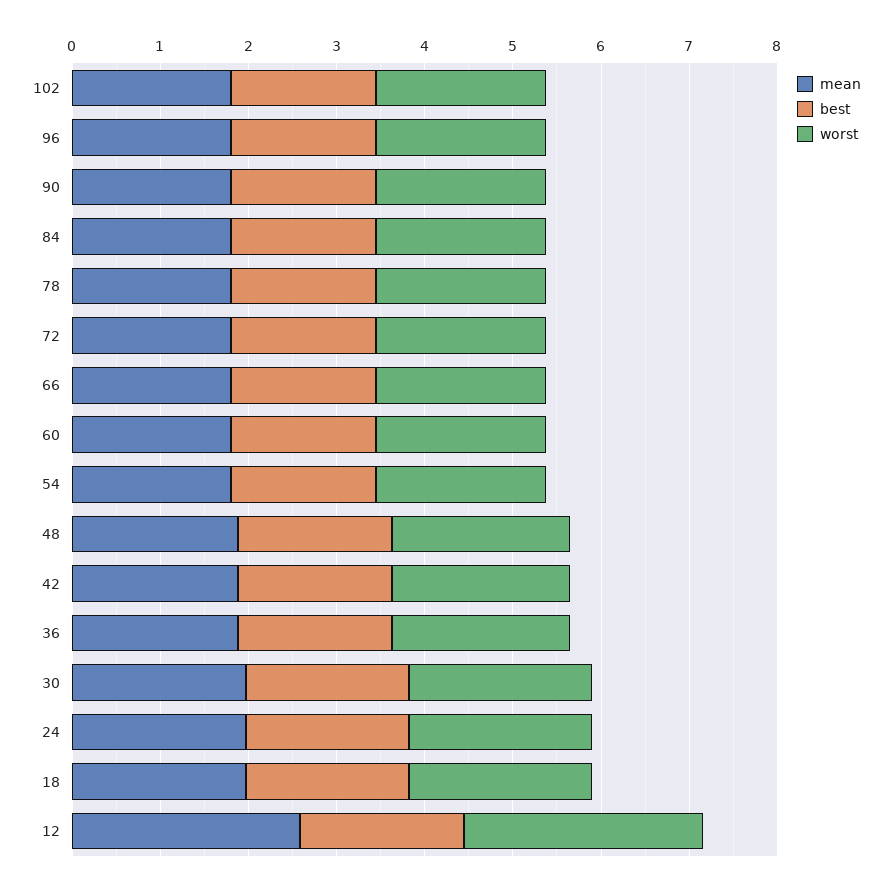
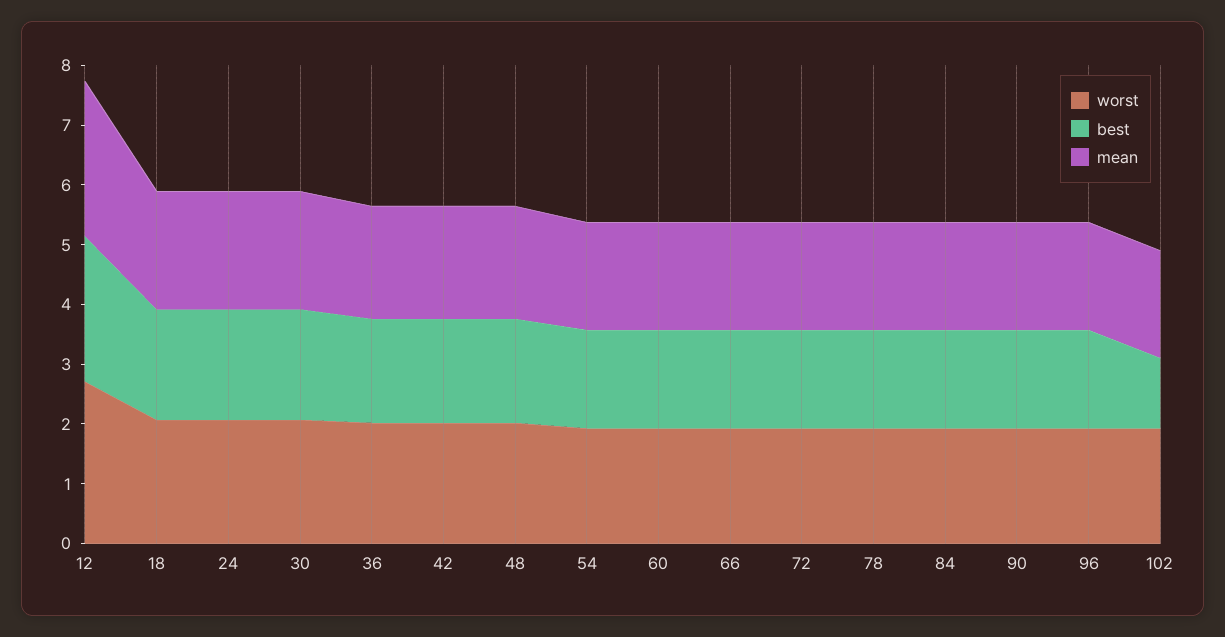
best, 102: 1.6 -> 1.2
best, 12: 1.8 -> 2.4

